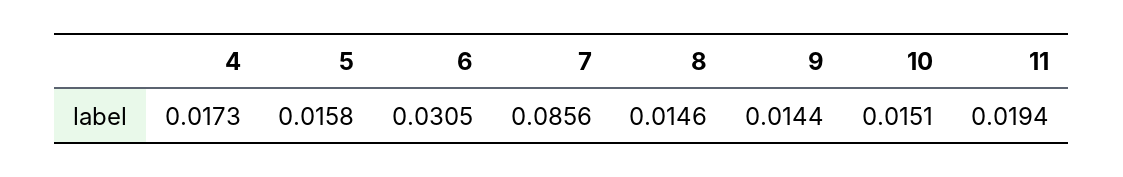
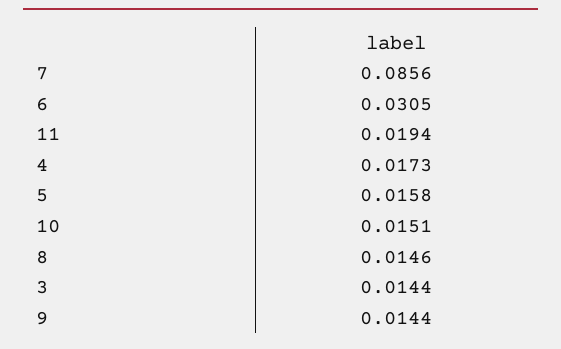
3: none -> 0.0144

